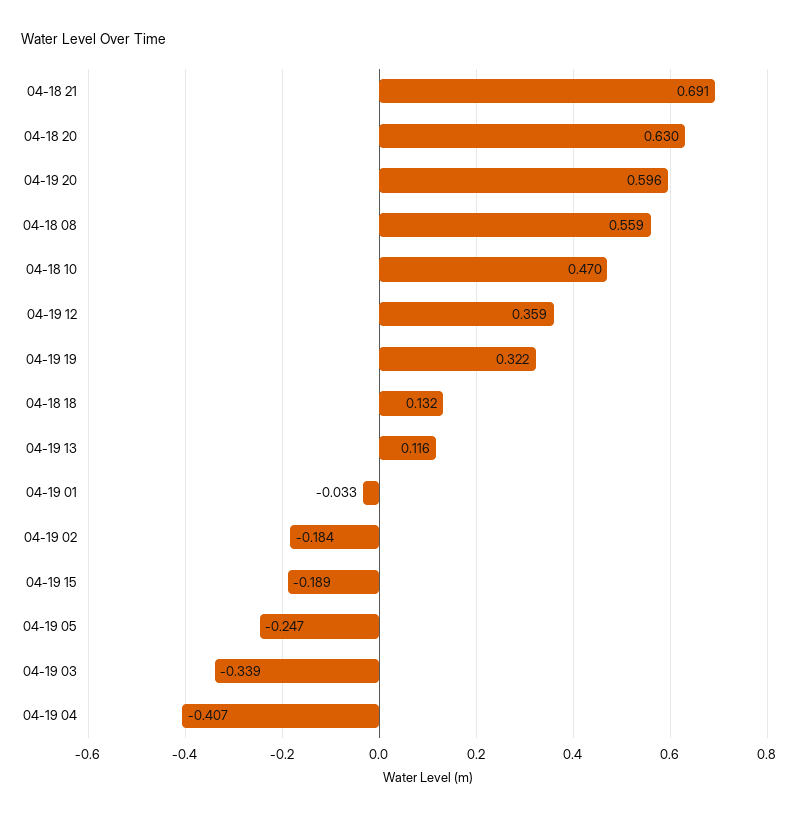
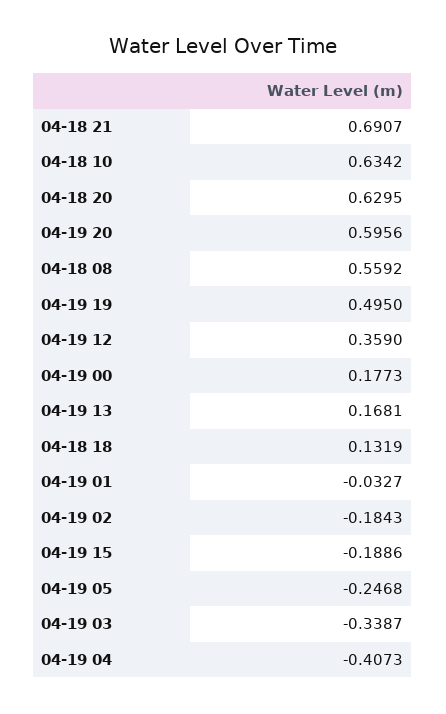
04-18 10: 0.47 -> 0.6342
04-19 19: 0.322 -> 0.495
04-19 13: 0.116 -> 0.1681
04-19 00: none -> 0.1773

